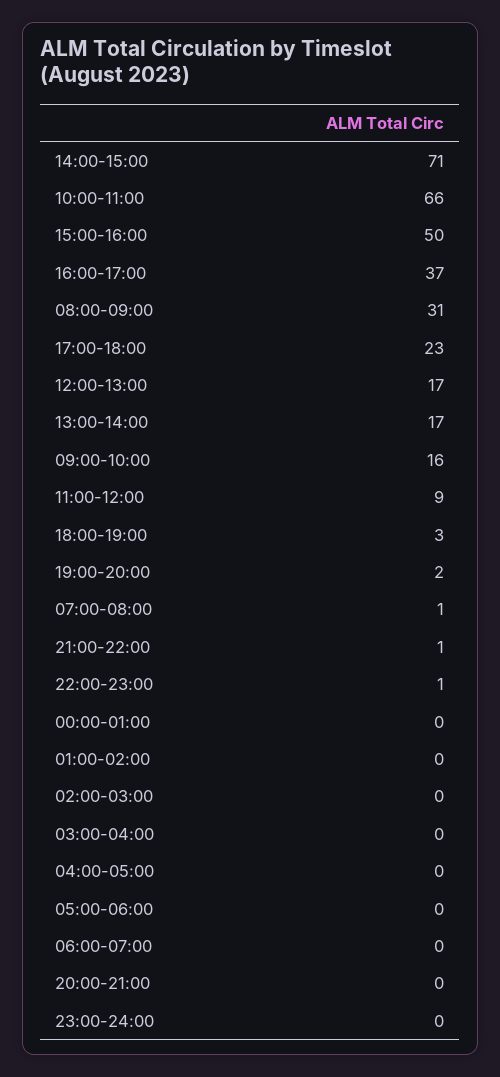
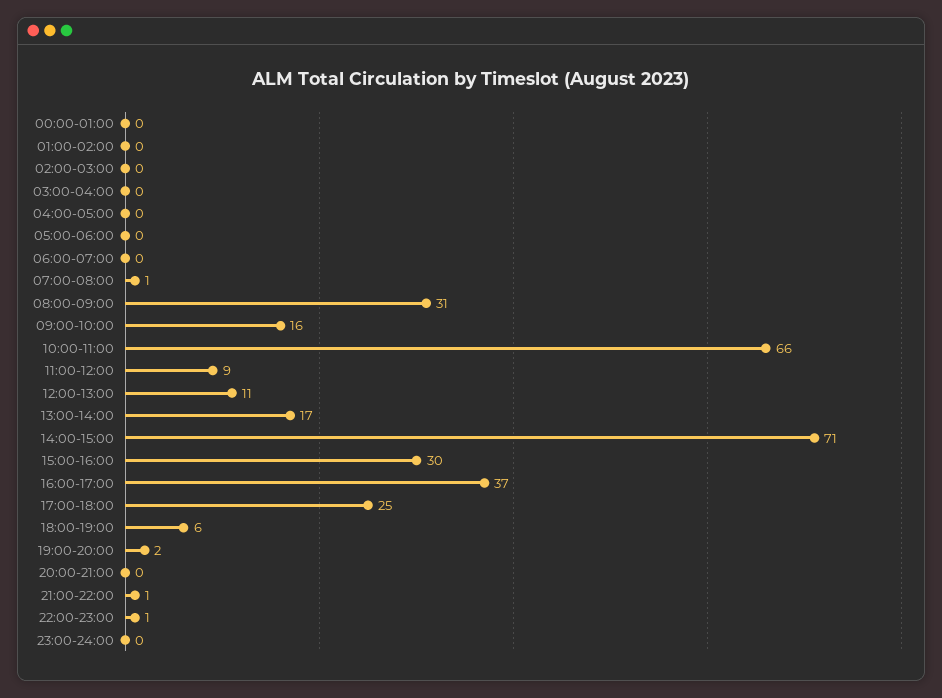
15:00-16:00: 50 -> 30
17:00-18:00: 23 -> 25
12:00-13:00: 17 -> 11
18:00-19:00: 3 -> 6

